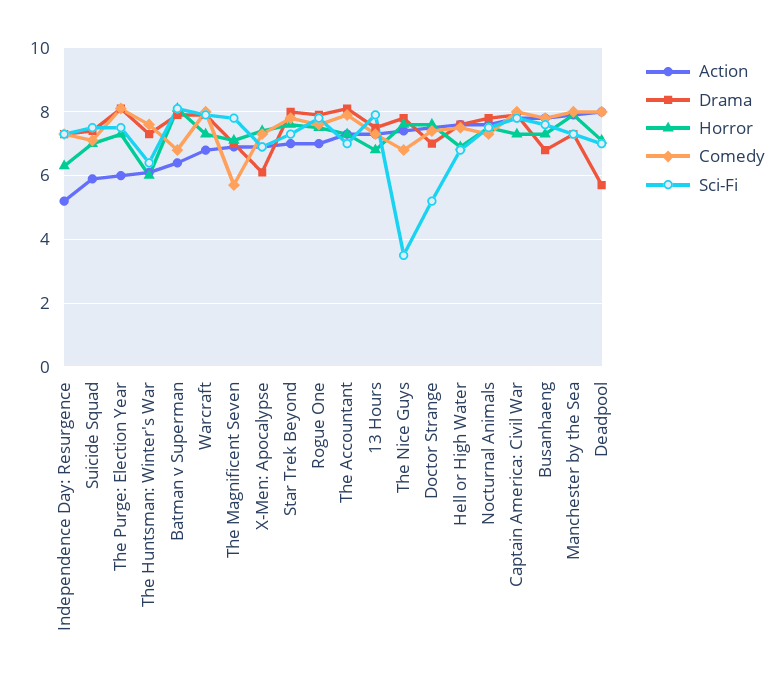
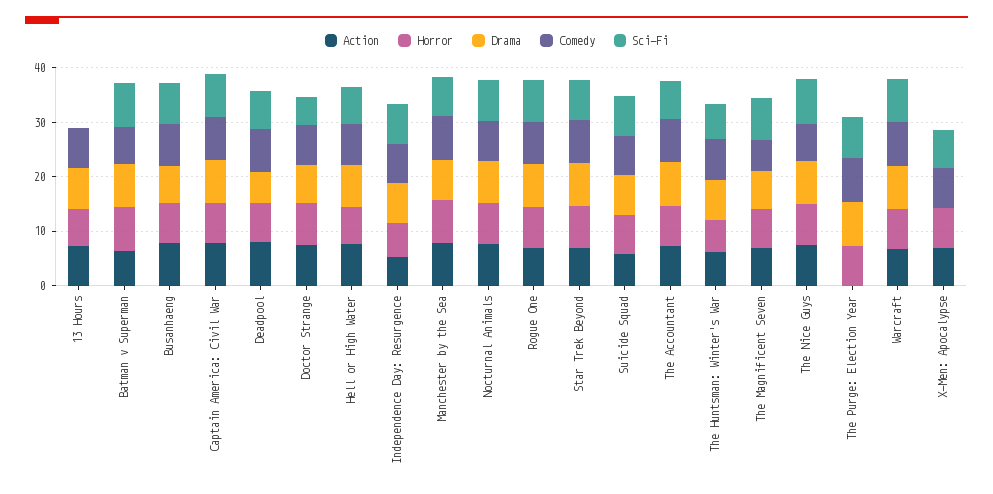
Action, The Purge: Election Year: 6 -> 0
Drama, X-Men: Apocalypse: 6 -> 0
Sci-Fi, 13 Hours: 8 -> 0
Sci-Fi, The Nice Guys: 3.5 -> 8

